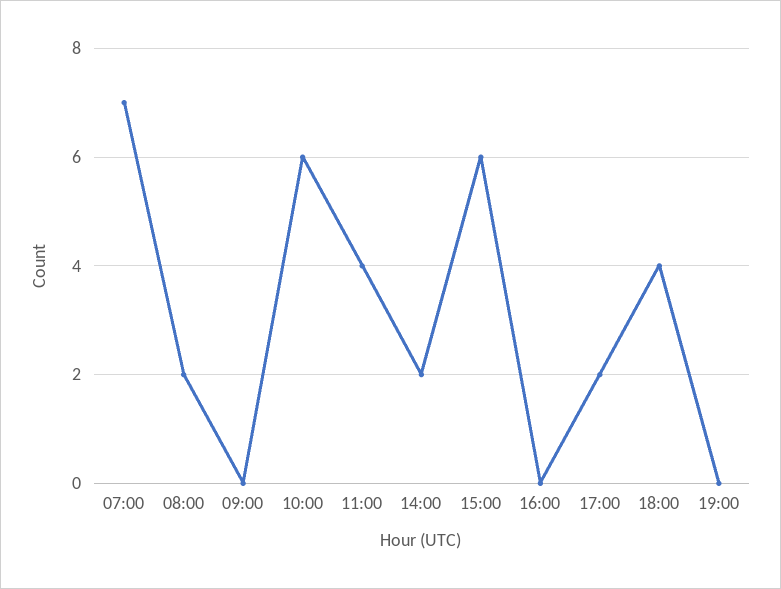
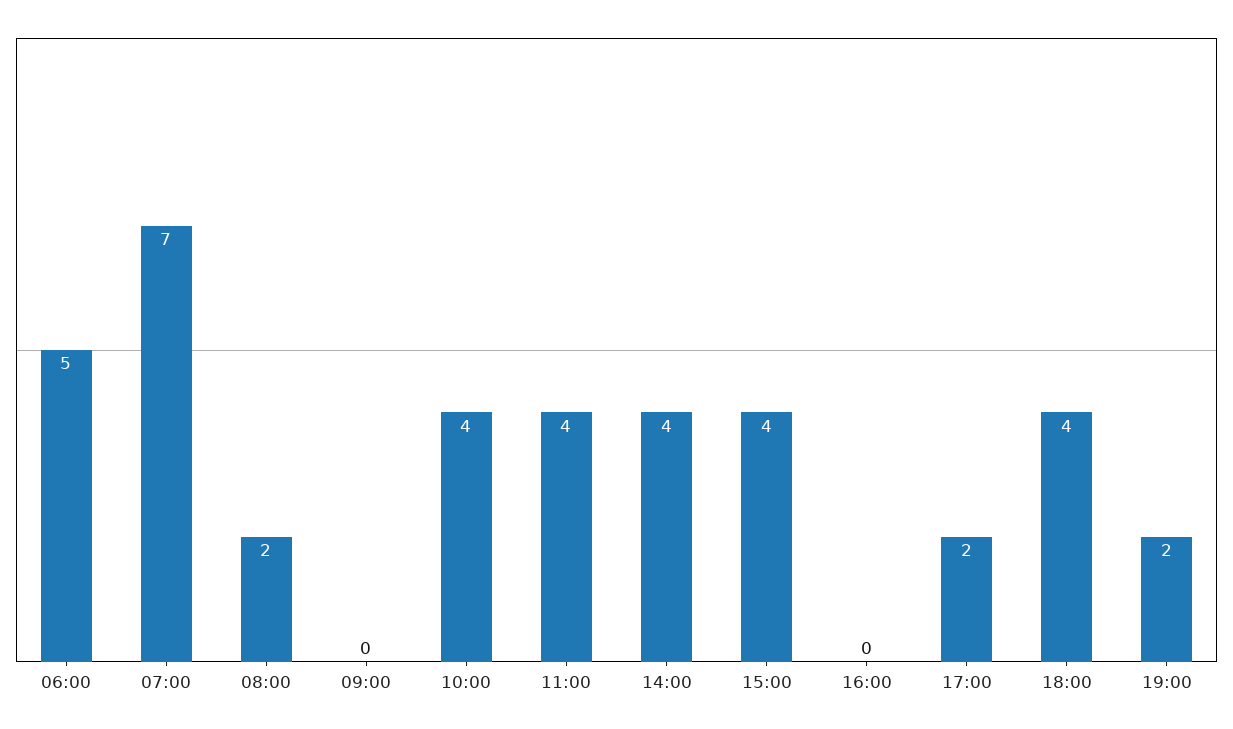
10:00: 6 -> 4
14:00: 2 -> 4
15:00: 6 -> 4
19:00: 0 -> 2
06:00: none -> 5

